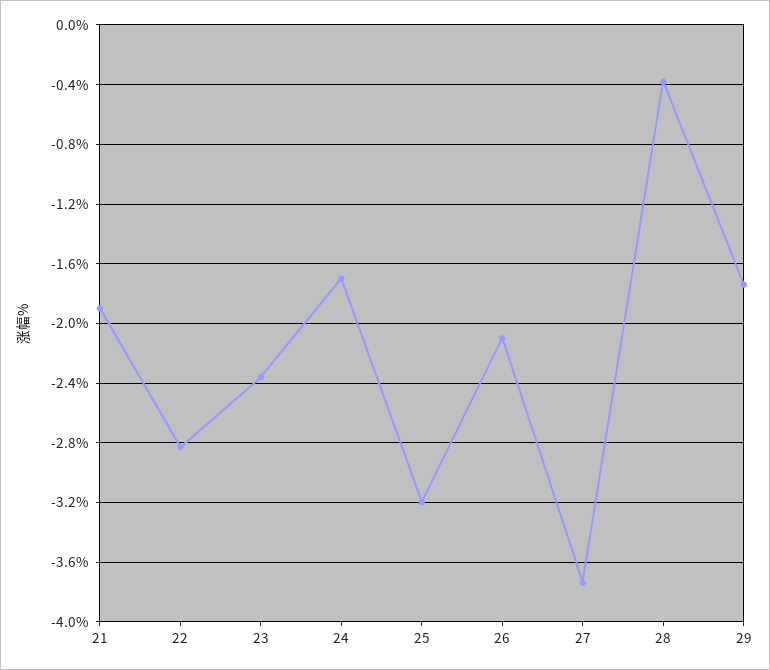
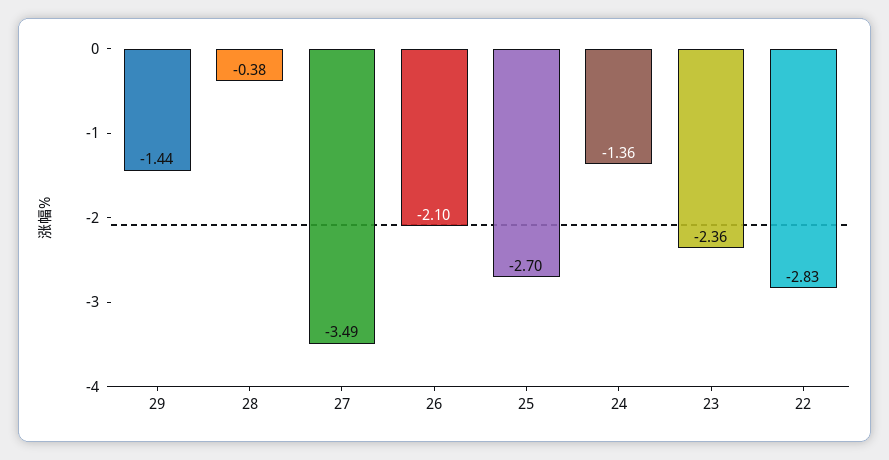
21: -1.9 -> none
24: -1.7 -> -1.36
25: -3.2 -> -2.7
27: -3.75 -> -3.49
29: -1.75 -> -1.44

